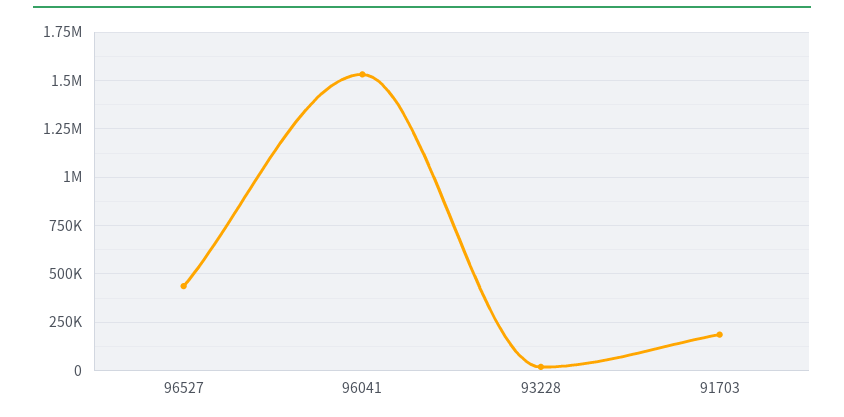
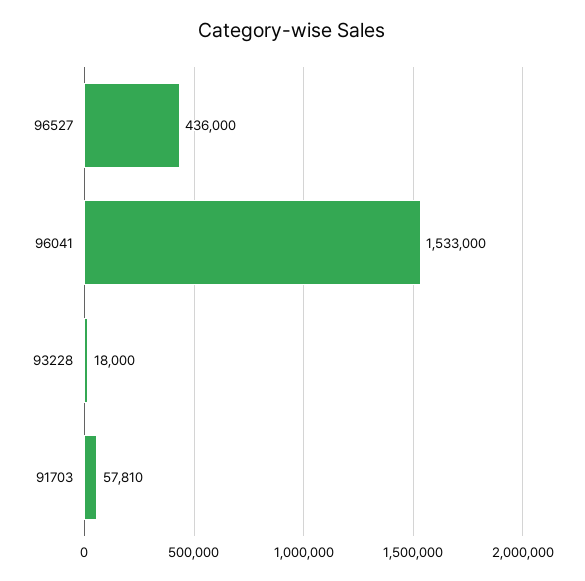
91703: 200000 -> 57810

